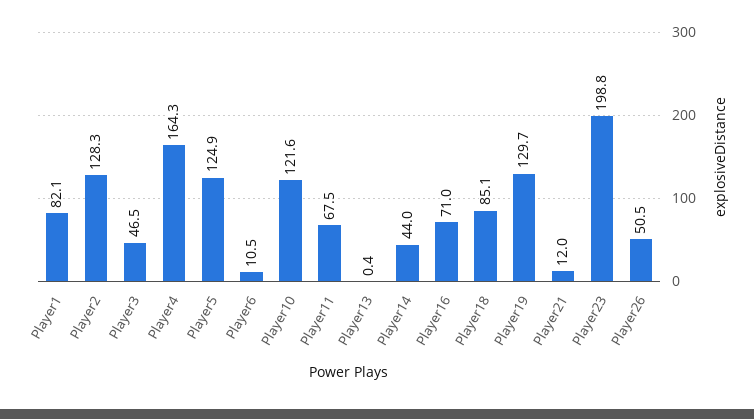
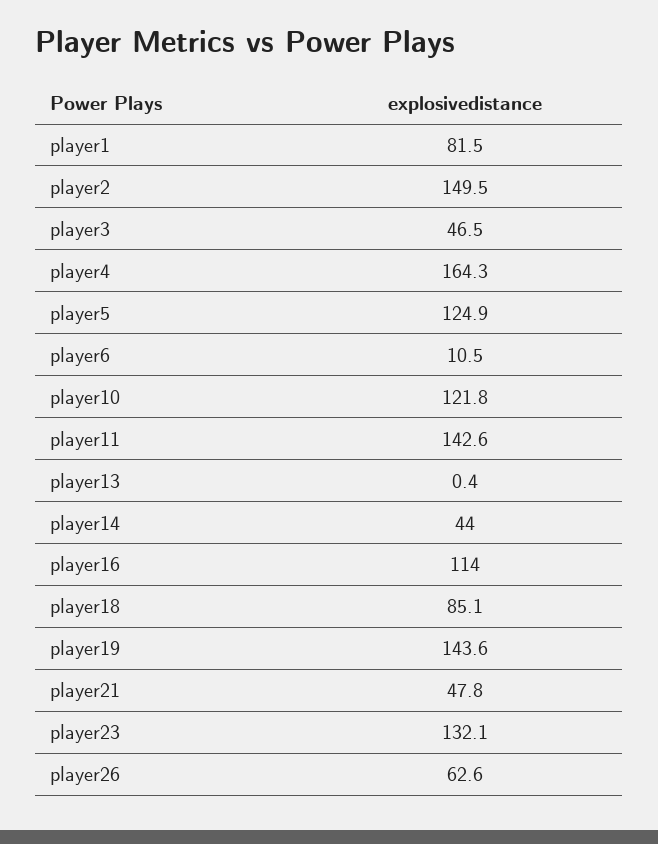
Player1: 82.1 -> 81.5
Player2: 128.3 -> 149.5
Player10: 121.6 -> 121.8
Player11: 67.5 -> 142.6
Player16: 71 -> 114
Player19: 129.7 -> 143.6
Player21: 12 -> 47.8
Player23: 198.8 -> 132.1
Player26: 50.5 -> 62.6

